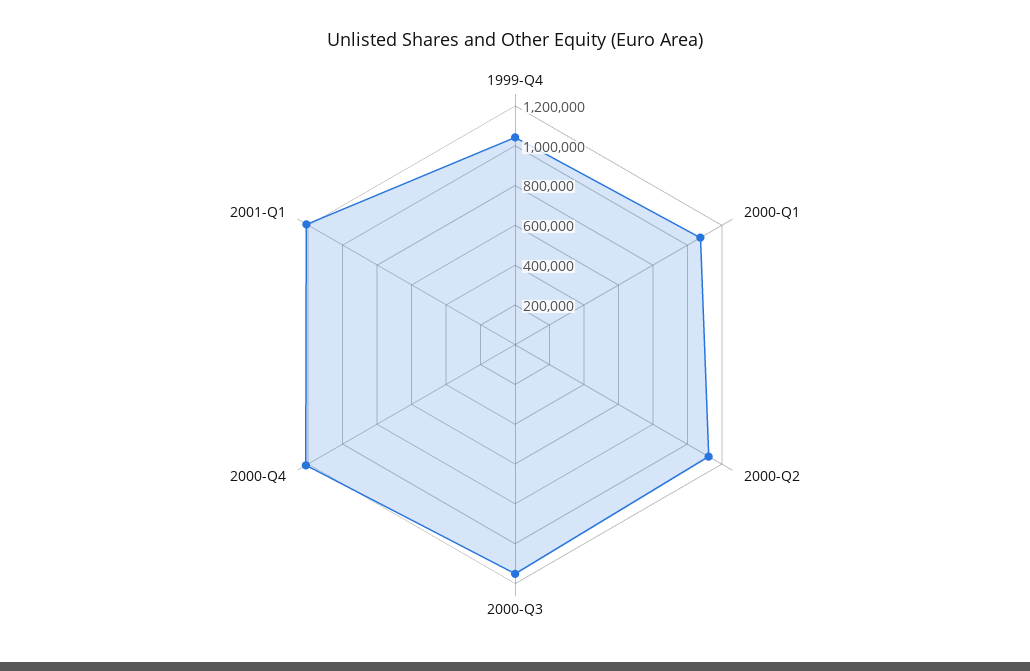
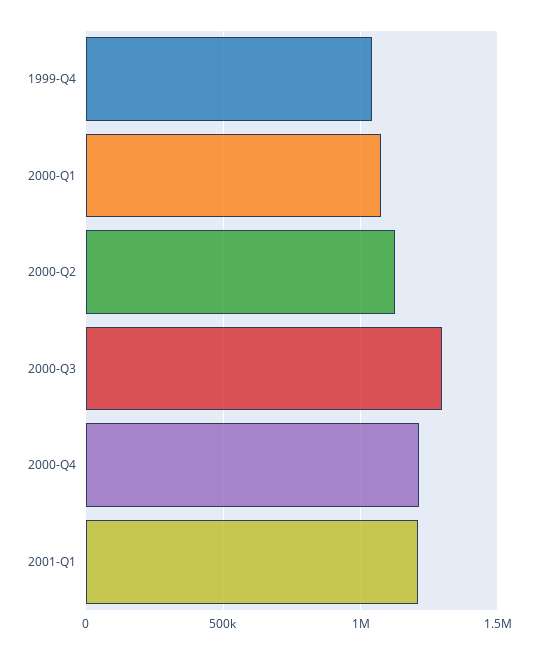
2000-Q3: 1150000 -> 1300000

